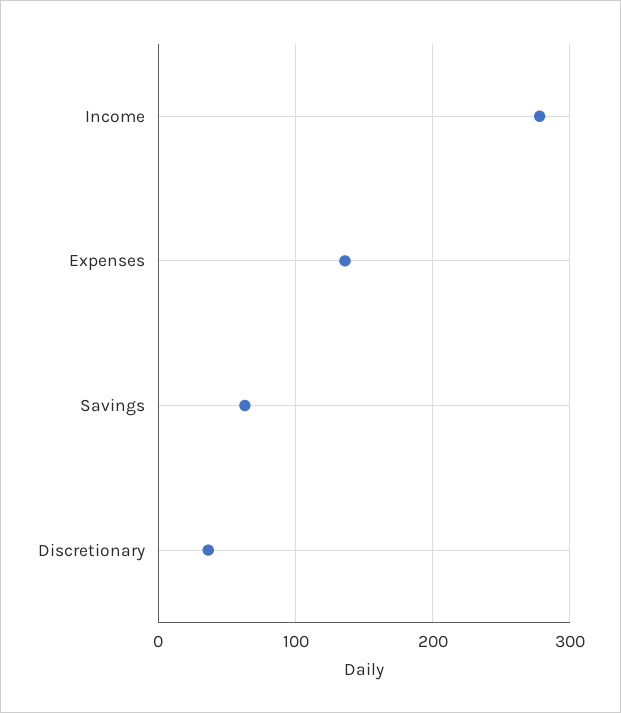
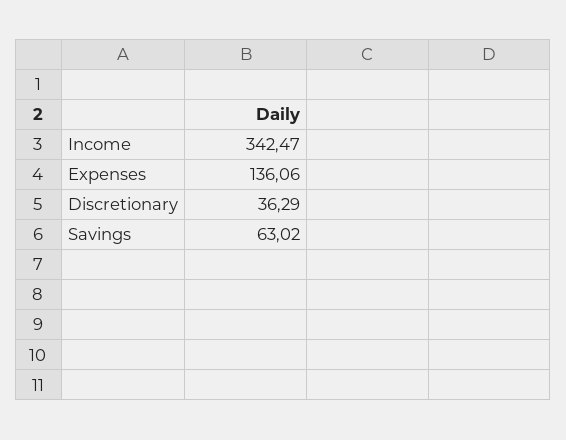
Income: 280 -> 342.47

